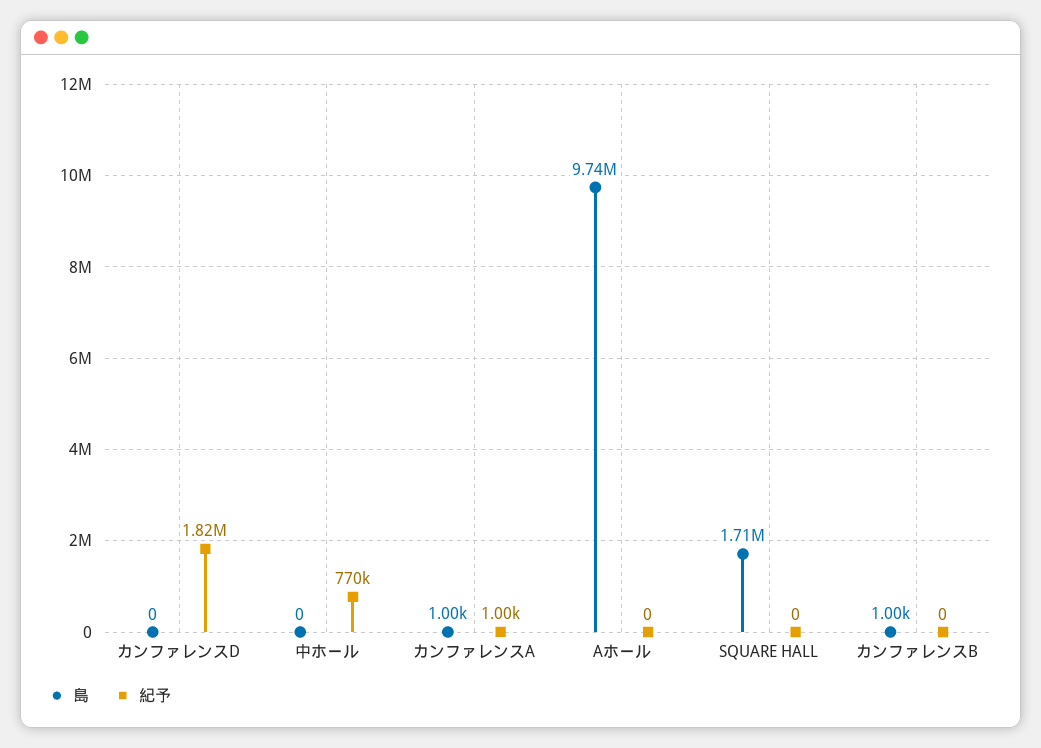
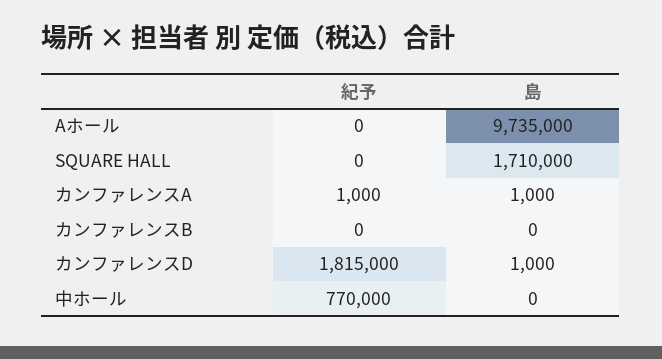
島, カンファレンスD: 0 -> 1000
島, カンファレンスB: 1000 -> 0

